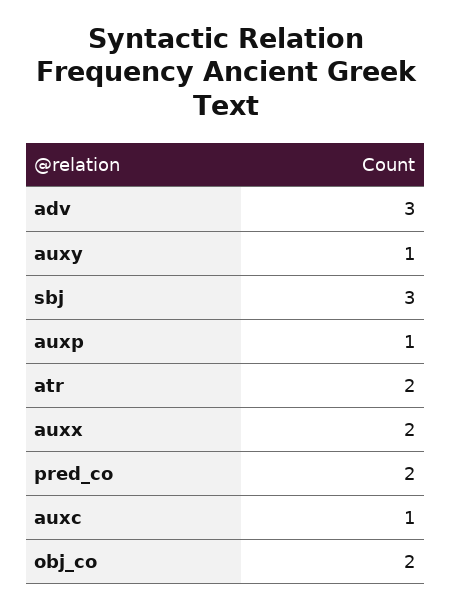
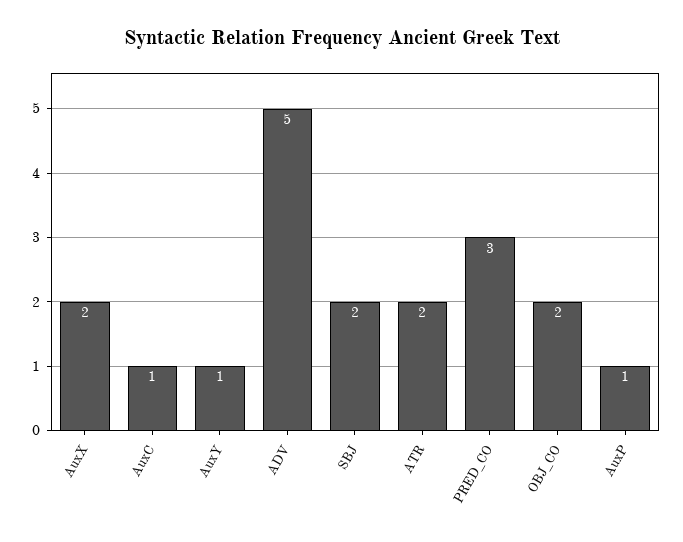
adv: 3 -> 5
sbj: 3 -> 2
pred_co: 2 -> 3

